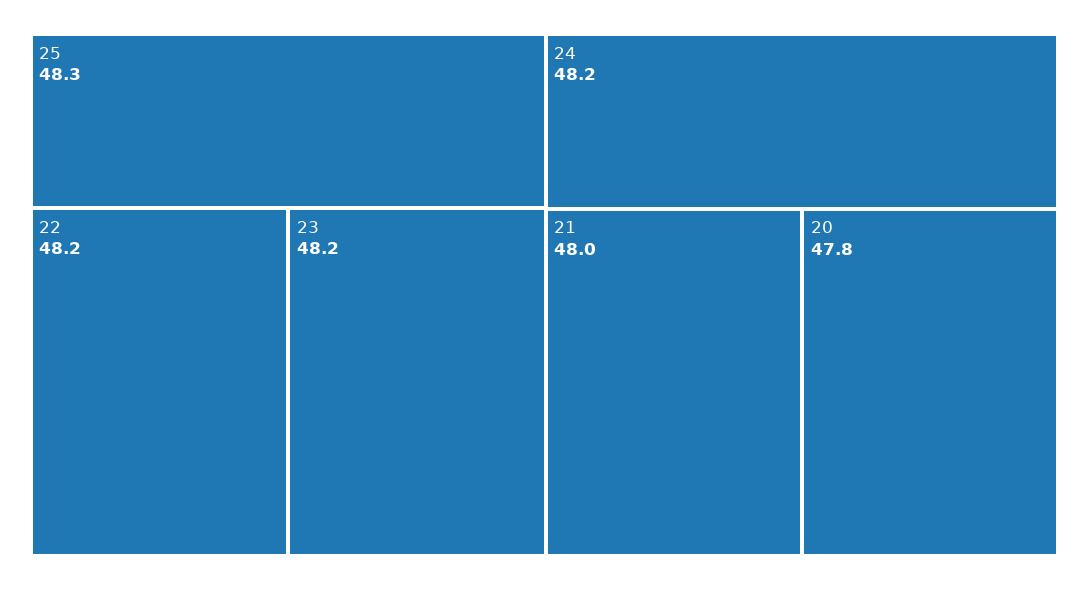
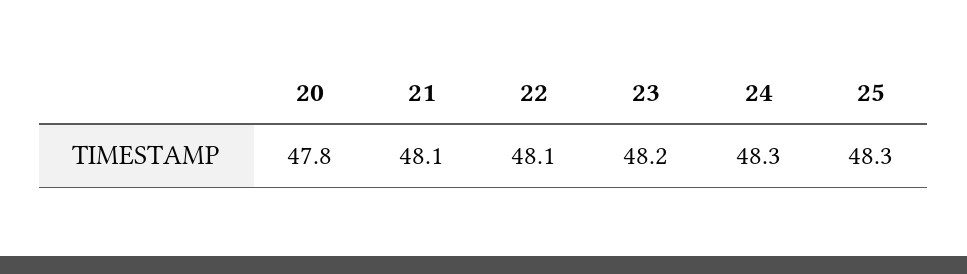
22: 48.2 -> 48.1
24: 48.2 -> 48.3
21: 48 -> 48.1

